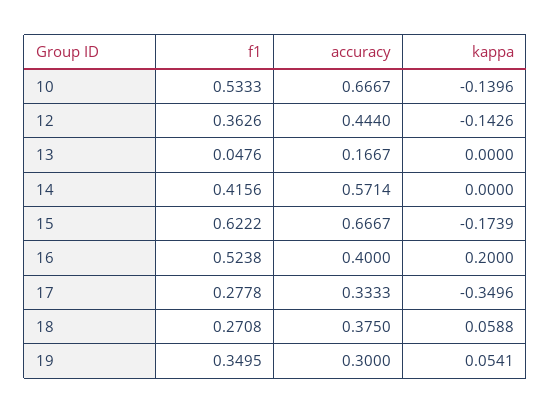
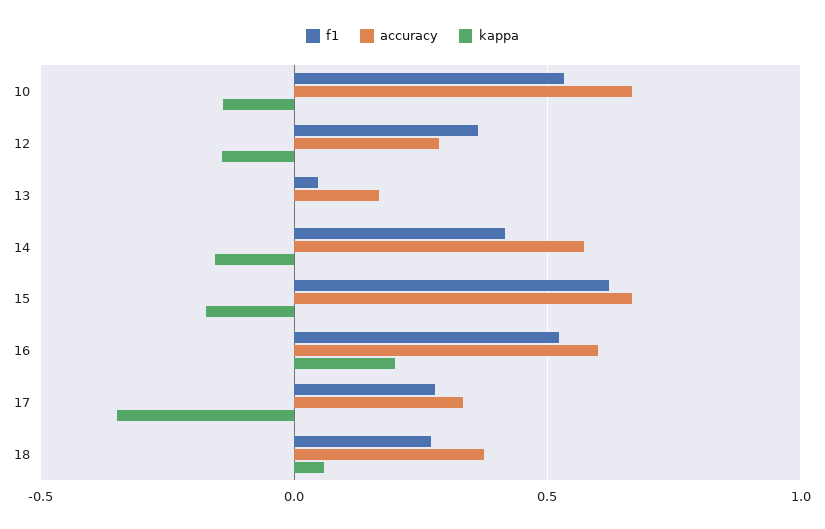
accuracy, 12: 0.444 -> 0.3
kappa, 14: 0 -> -0.15
accuracy, 16: 0.4 -> 0.6
f1, 19: 0.3495 -> none
accuracy, 19: 0.3 -> none
kappa, 19: 0.0541 -> none

